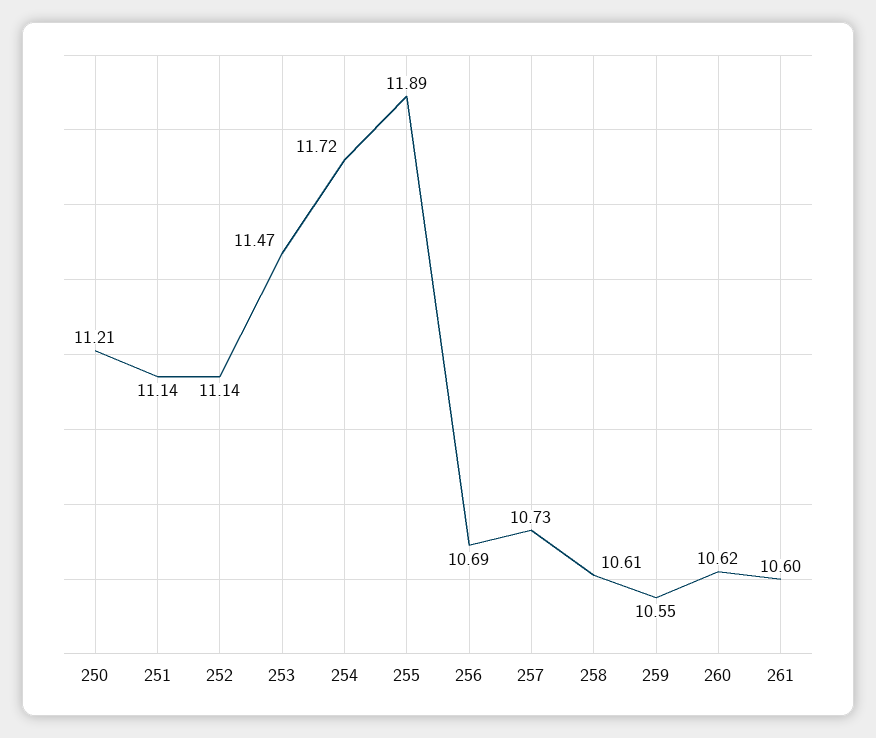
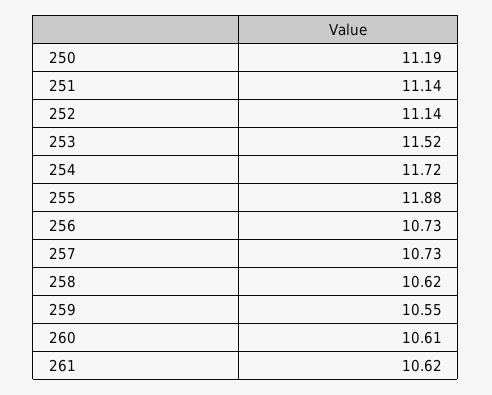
250: 11.21 -> 11.19
253: 11.47 -> 11.52
255: 11.89 -> 11.88
256: 10.69 -> 10.73
258: 10.61 -> 10.62
260: 10.62 -> 10.61
261: 10.6 -> 10.62

